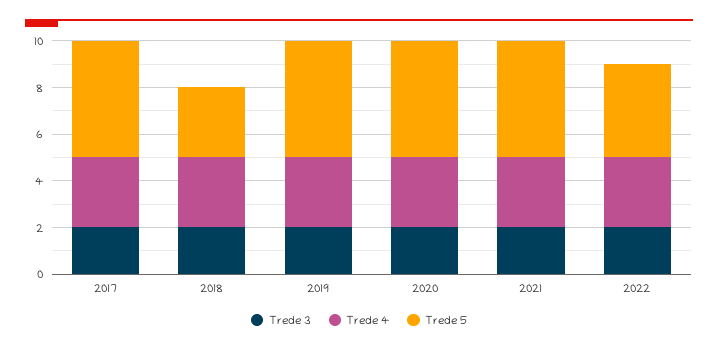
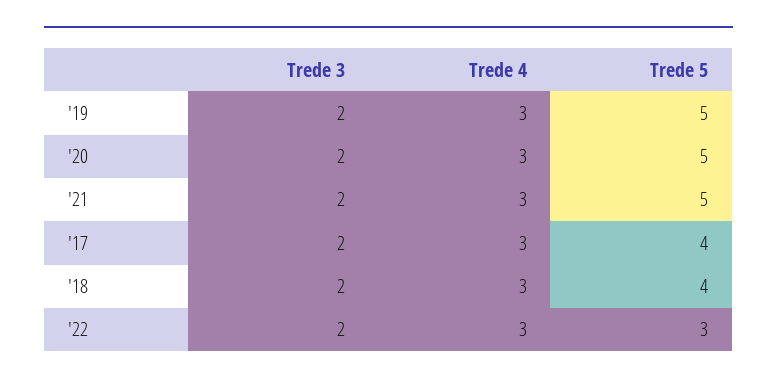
Trede 5, 2017: 5 -> 4
Trede 5, 2018: 3 -> 4
Trede 5, 2022: 4 -> 3

